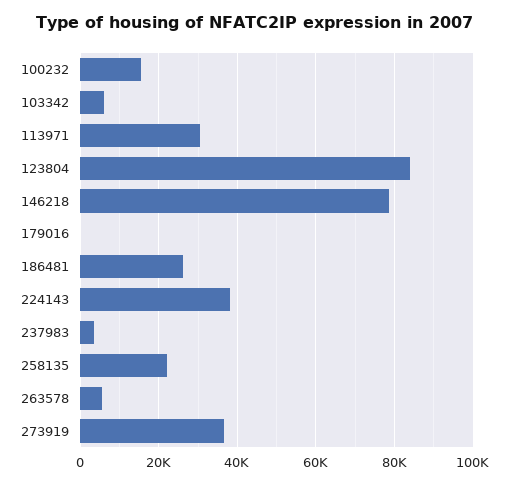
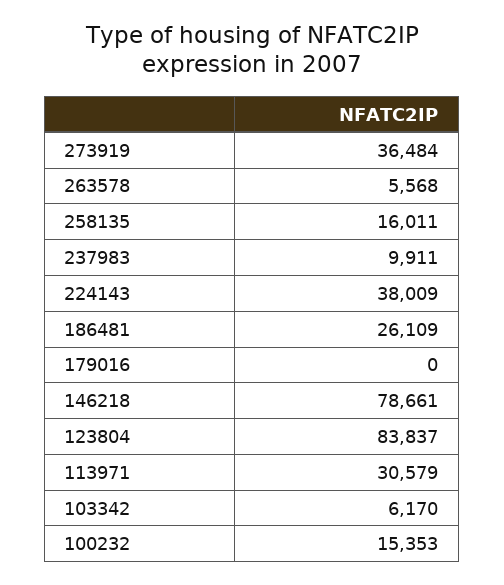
237983: 4000 -> 9911
258135: 22000 -> 16011

